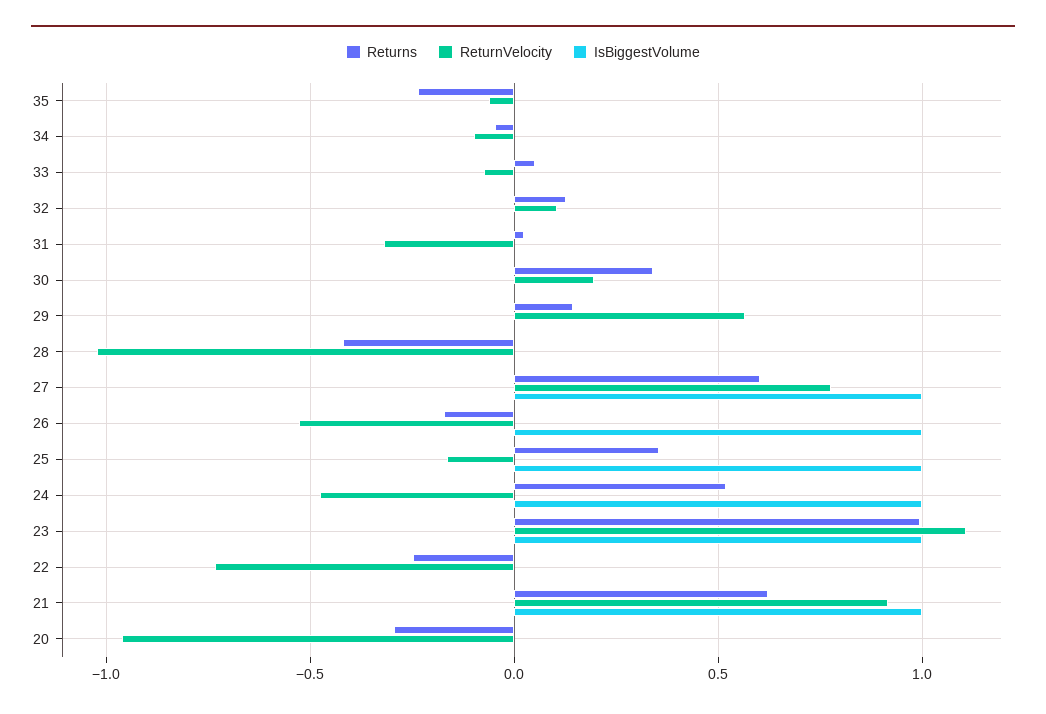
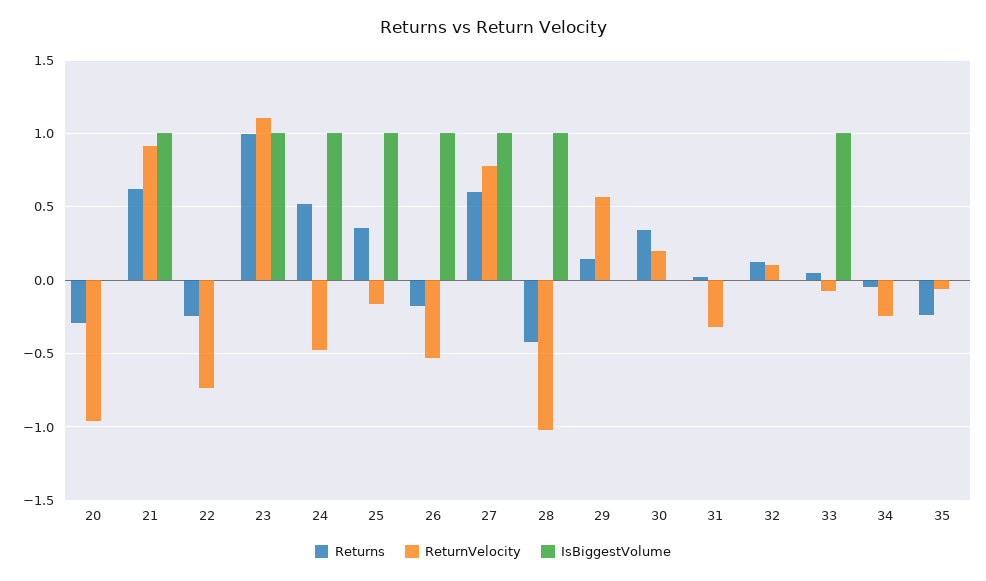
ReturnVelocity, 34: -0.1 -> -0.25
IsBiggestVolume, 33: 0 -> 1
IsBiggestVolume, 28: 0 -> 1

